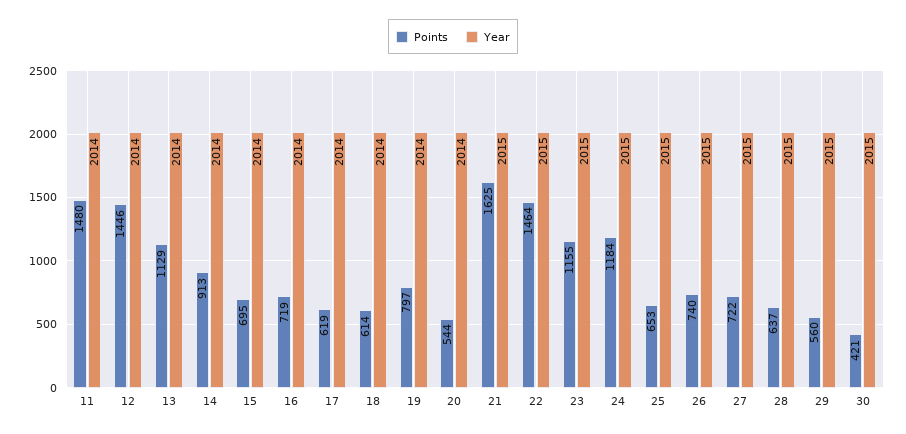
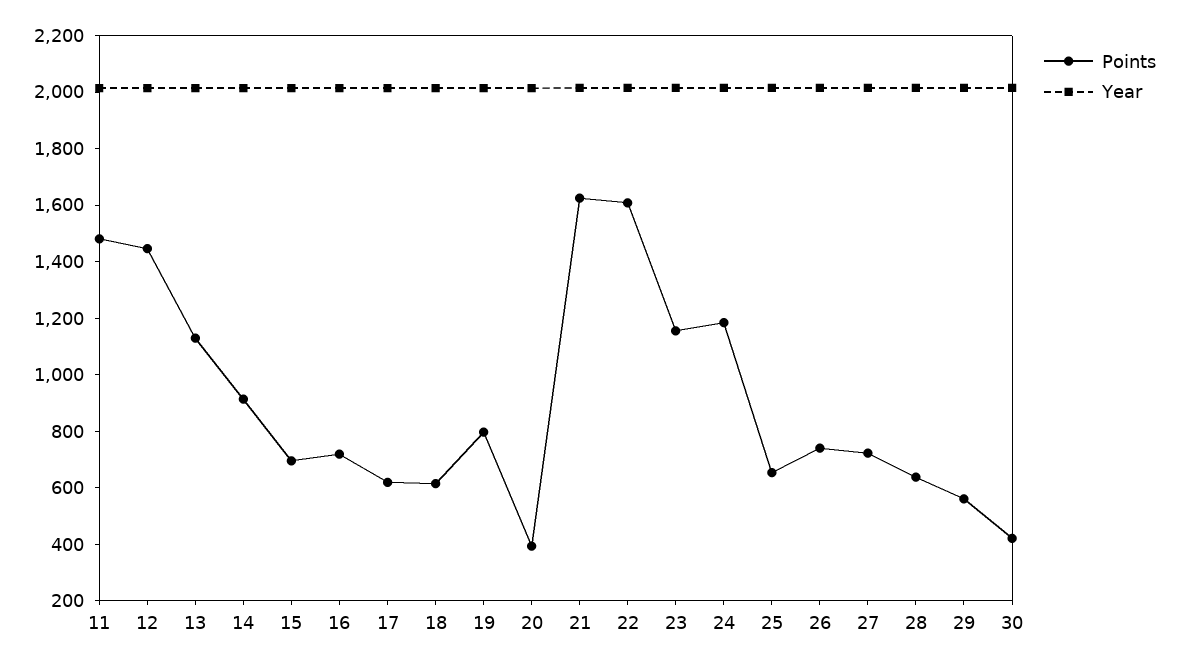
Points, 20: 544 -> 400
Points, 22: 1464 -> 1600

